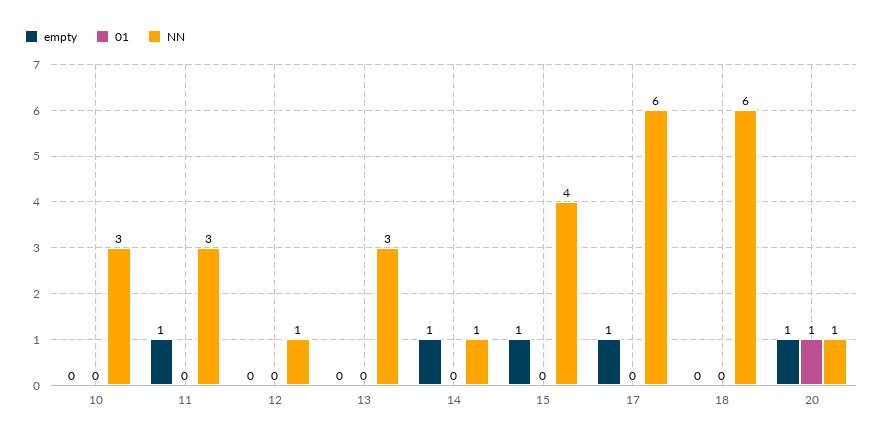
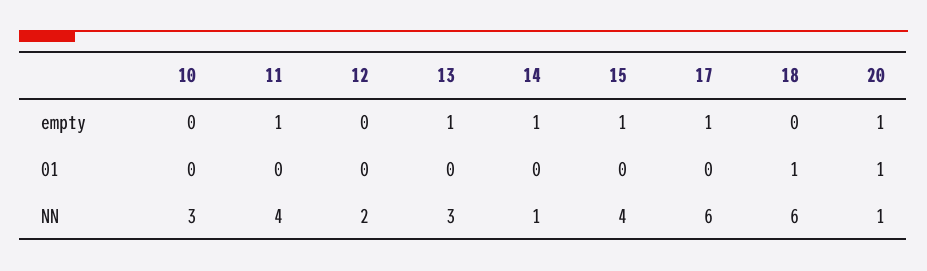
NN, 11: 3 -> 4
NN, 12: 1 -> 2
empty, 13: 0 -> 1
01, 18: 0 -> 1

